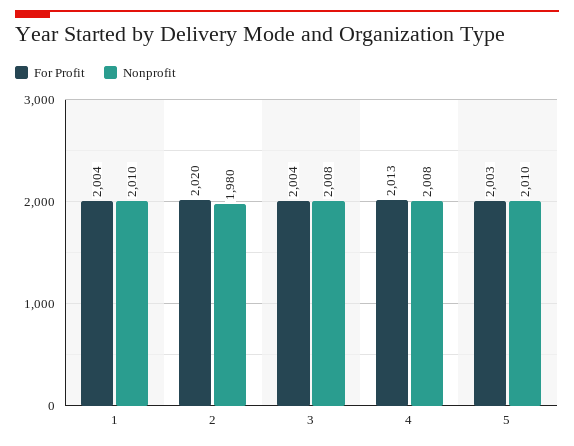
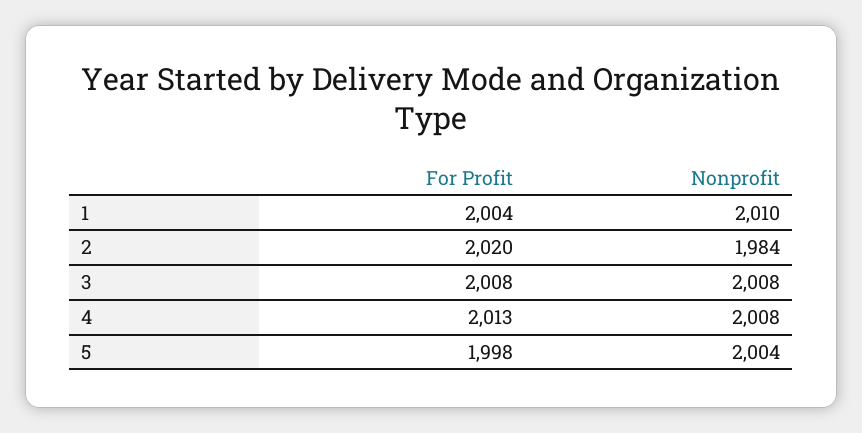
Nonprofit, 2: 1980 -> 1984
For Profit, 3: 2004 -> 2008
For Profit, 5: 2003 -> 1998
Nonprofit, 5: 2010 -> 2004

